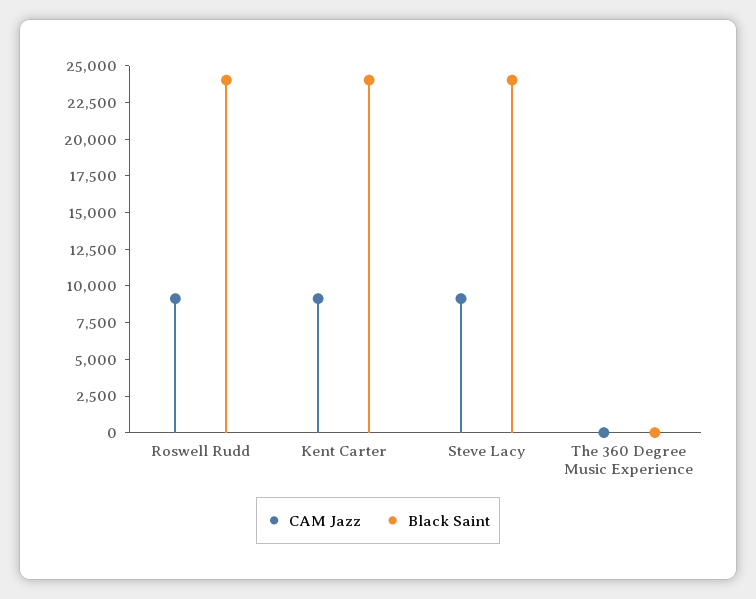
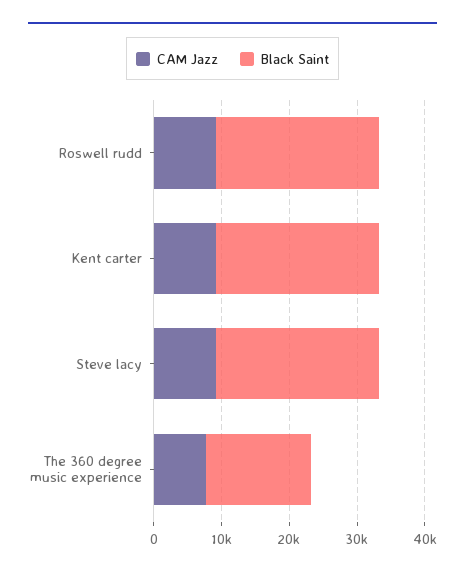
CAM Jazz, The 360 Degree Music Experience: 0 -> 8000
Black Saint, The 360 Degree Music Experience: 0 -> 16000

